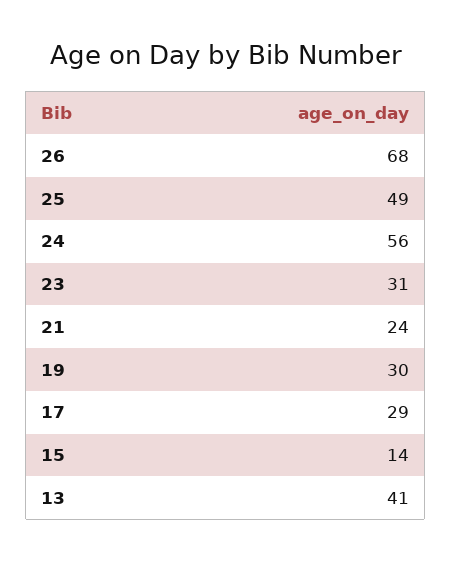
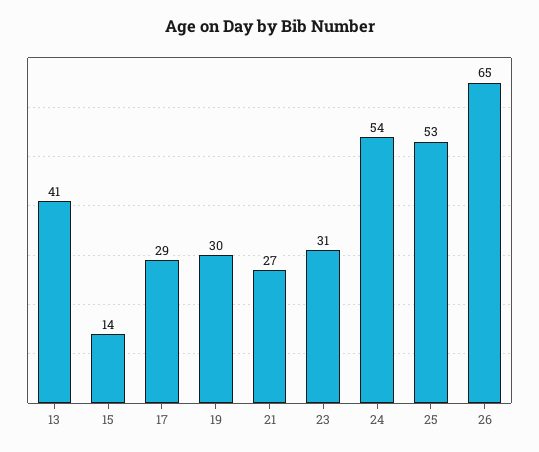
26: 68 -> 65
25: 49 -> 53
24: 56 -> 54
21: 24 -> 27

